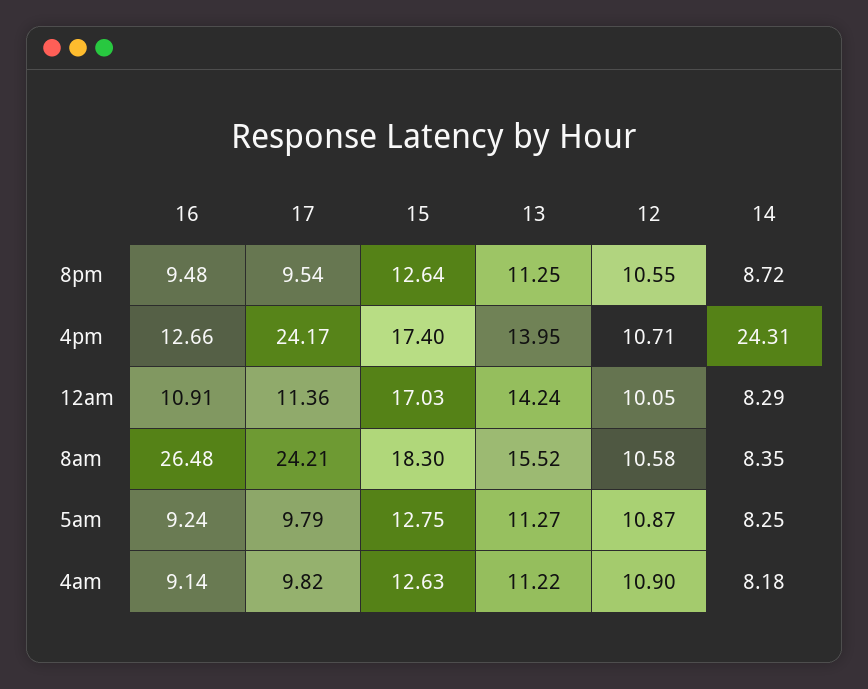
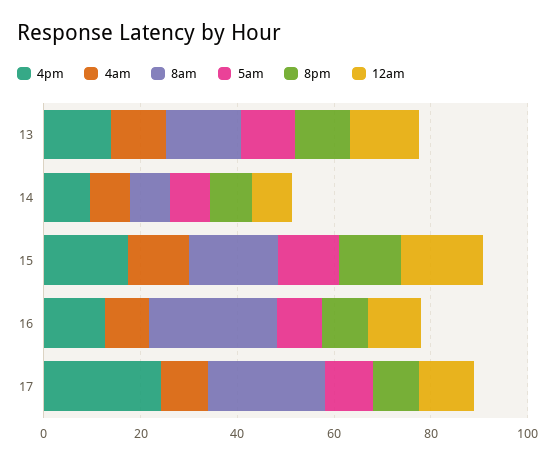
8pm, 12: 10.55 -> none
4pm, 12: 10.71 -> none
4pm, 14: 24.31 -> 10
12am, 12: 10.05 -> none
8am, 12: 10.58 -> none
5am, 12: 10.87 -> none
4am, 12: 10.9 -> none

